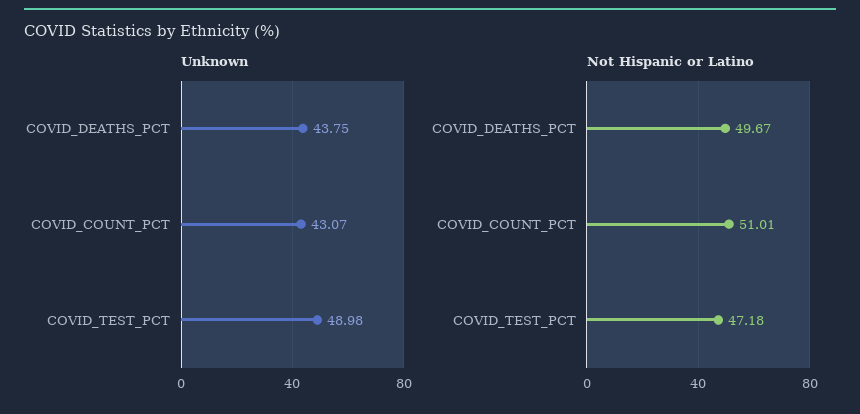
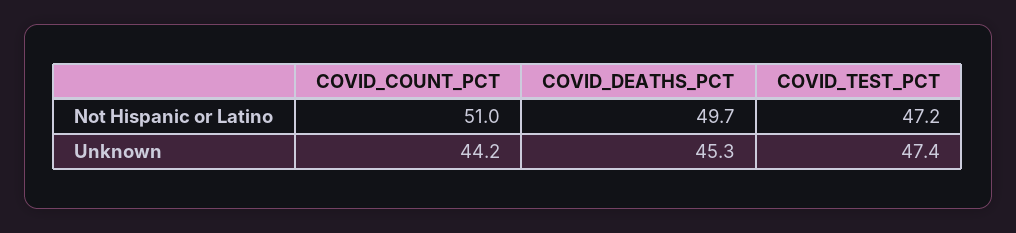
Unknown, COVID_DEATHS_PCT: 43.75 -> 45.3
Unknown, COVID_COUNT_PCT: 43.07 -> 44.2
Unknown, COVID_TEST_PCT: 48.98 -> 47.4

